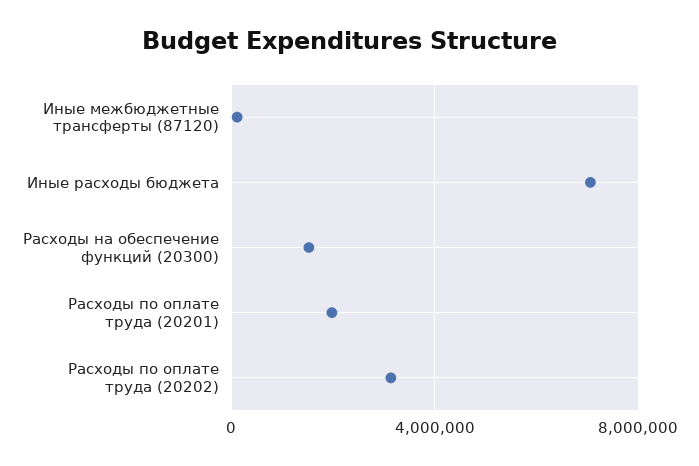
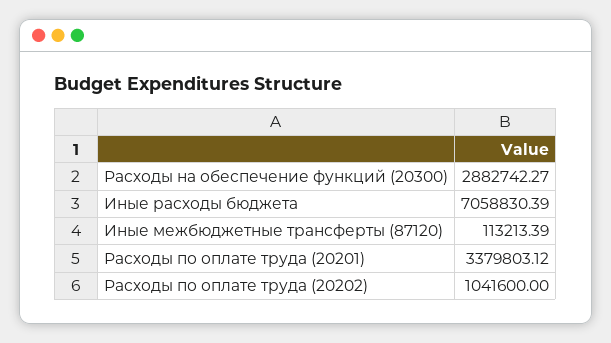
Расходы на обеспечение функций (20300): 1500000 -> 2882742.27
Расходы по оплате труда (20201): 2000000 -> 3379803.12
Расходы по оплате труда (20202): 3000000 -> 1041600

